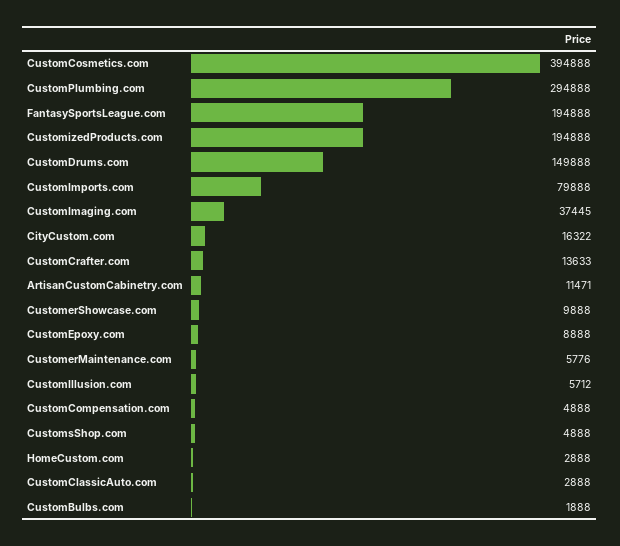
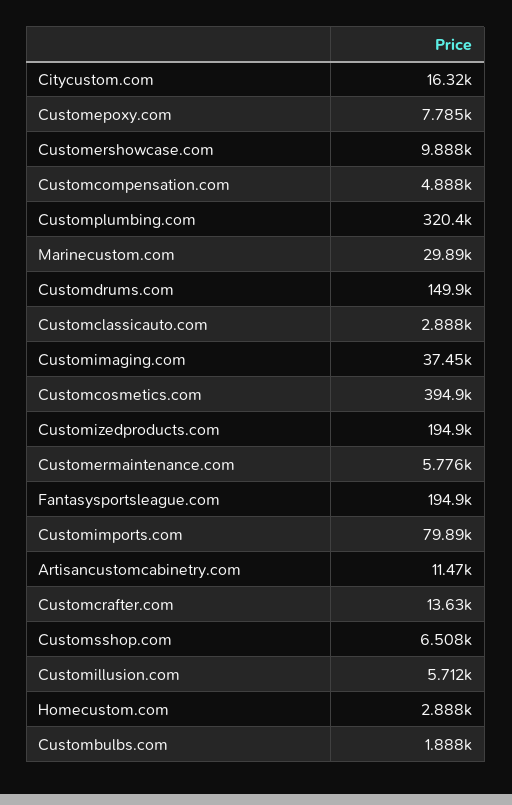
CustomPlumbing.com: 294888 -> 320400
CustomEpoxy.com: 8888 -> 7785
CustomsShop.com: 4888 -> 6508
Marinecustom.com: none -> 29890

